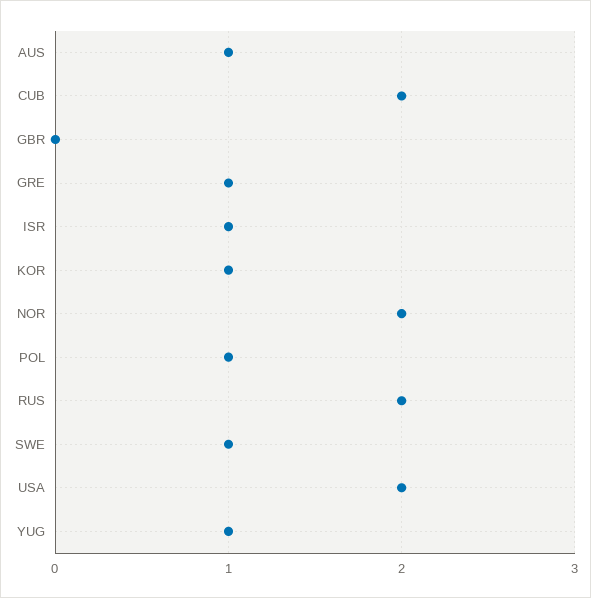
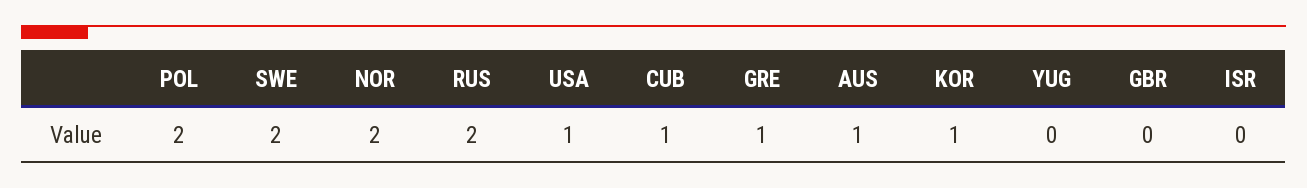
CUB: 2 -> 1
ISR: 1 -> 0
POL: 1 -> 2
SWE: 1 -> 2
USA: 2 -> 1
YUG: 1 -> 0

